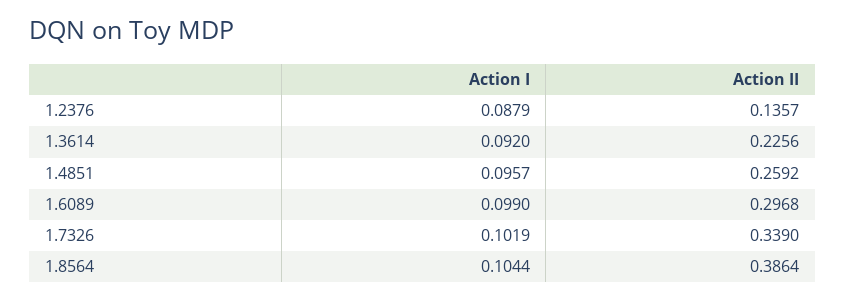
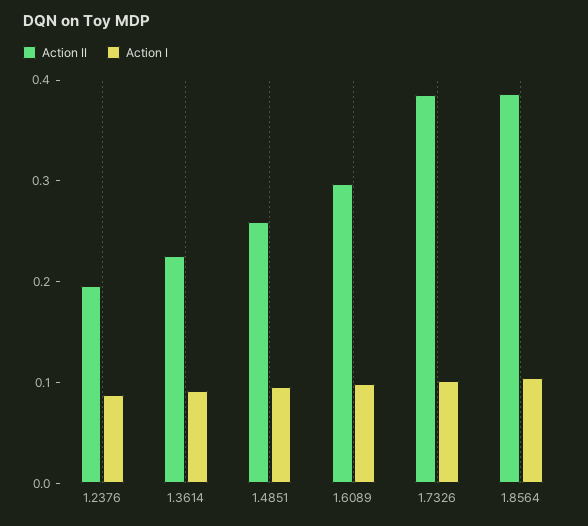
Action II, 1.2376: 0.1357 -> 0.2
Action II, 1.7326: 0.339 -> 0.38

